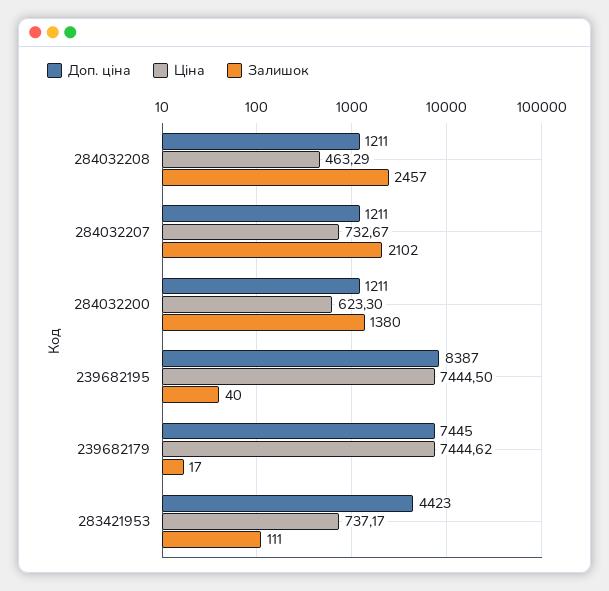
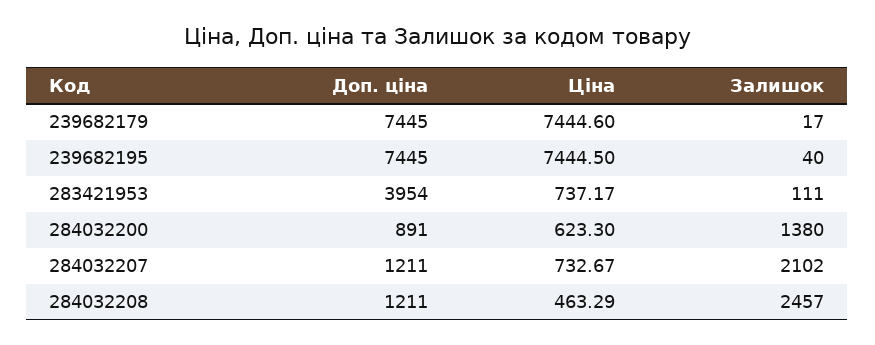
Доп. ціна, 284032200: 1211 -> 891
Доп. ціна, 239682195: 8387 -> 7445
Ціна, 239682179: 7444.62 -> 7444.6
Доп. ціна, 283421953: 4423 -> 3954

